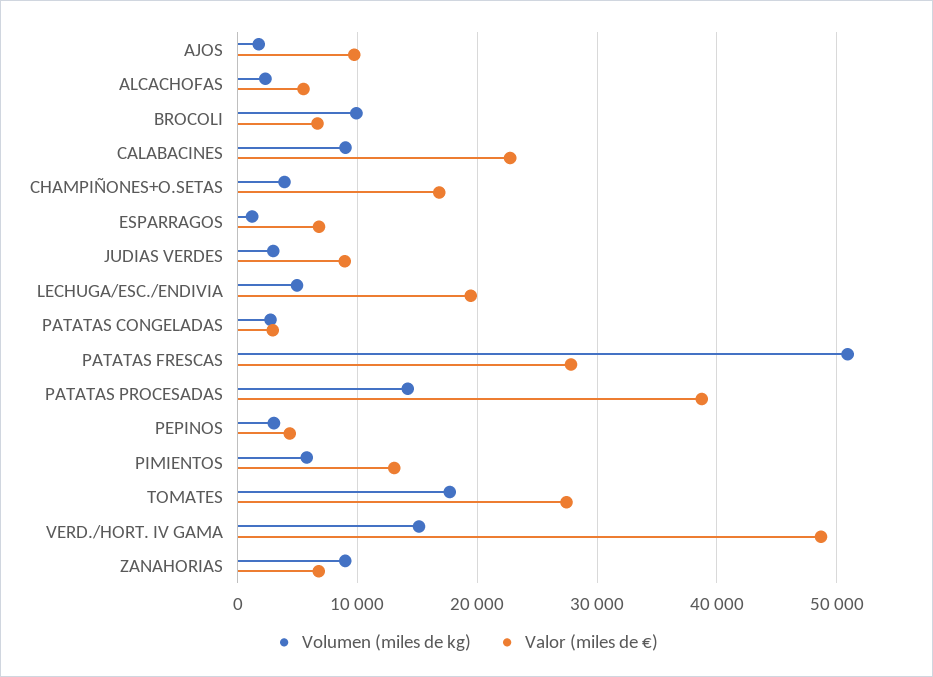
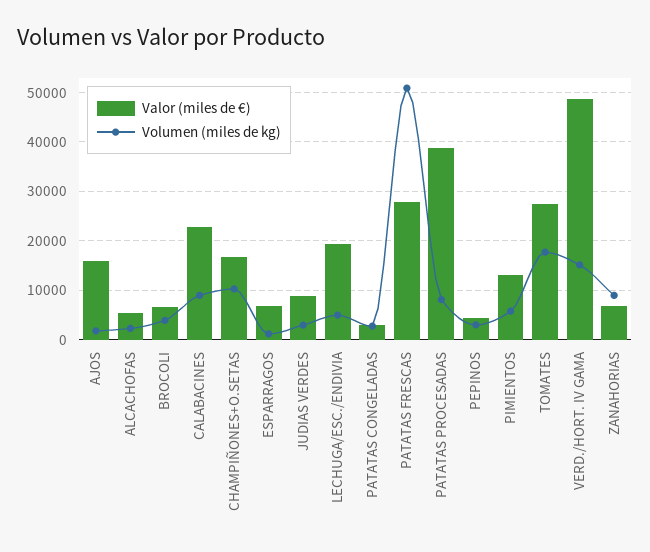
Valor (miles de €), AJOS: 10000 -> 16000
Volumen (miles de kg), BROCOLI: 10000 -> 4000
Volumen (miles de kg), CHAMPIÑONES+O.SETAS: 4000 -> 10000
Volumen (miles de kg), PATATAS PROCESADAS: 14000 -> 8000

